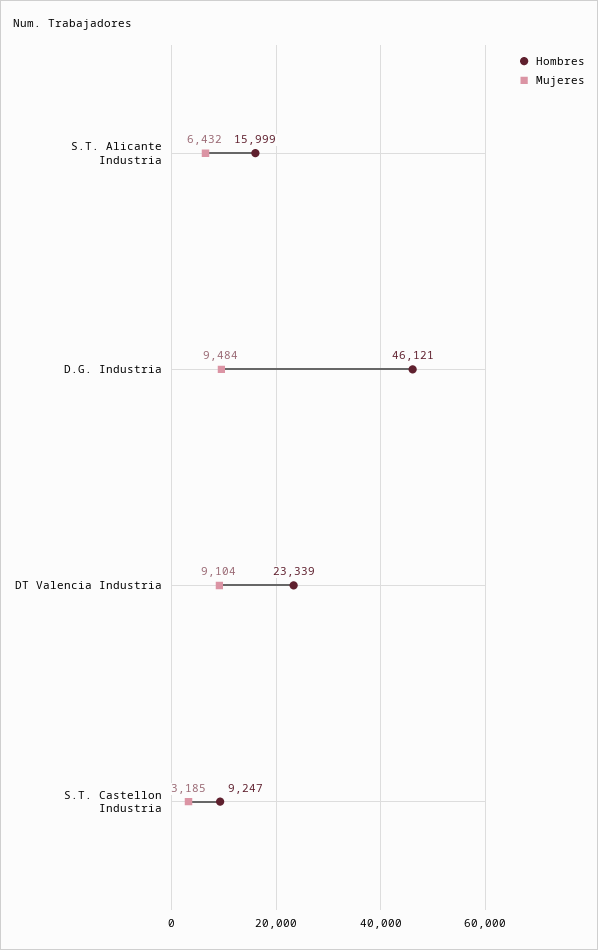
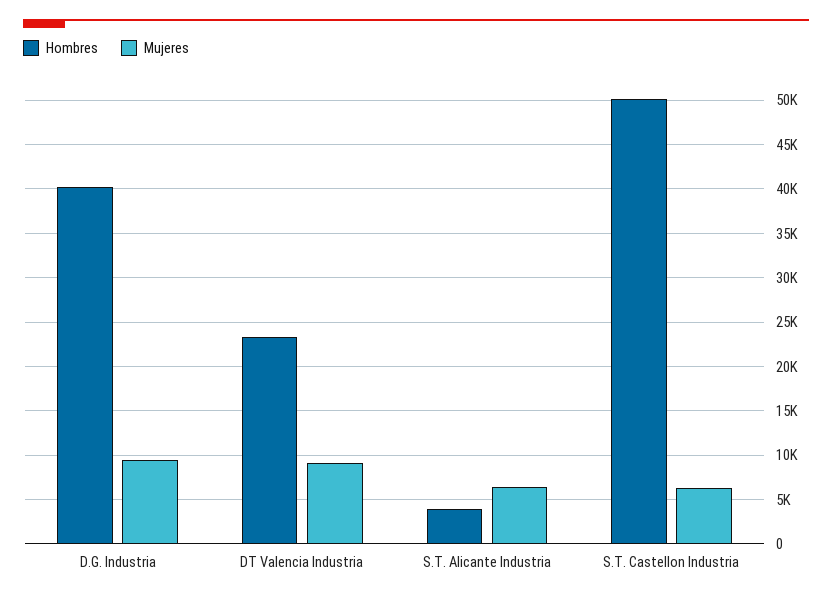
Hombres, S.T. Alicante Industria: 15999 -> 4000
Hombres, D.G. Industria: 46121 -> 40000
Hombres, S.T. Castellon Industria: 9247 -> 50000
Mujeres, S.T. Castellon Industria: 3185 -> 6000

